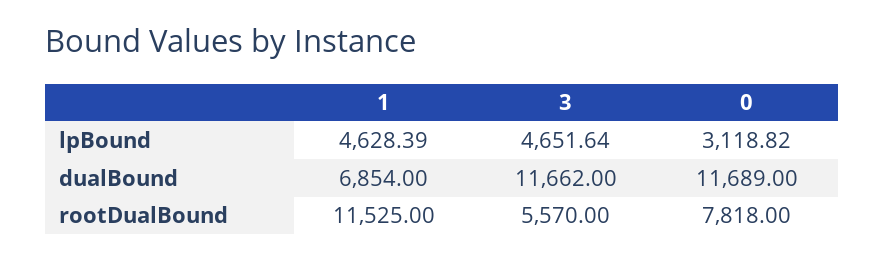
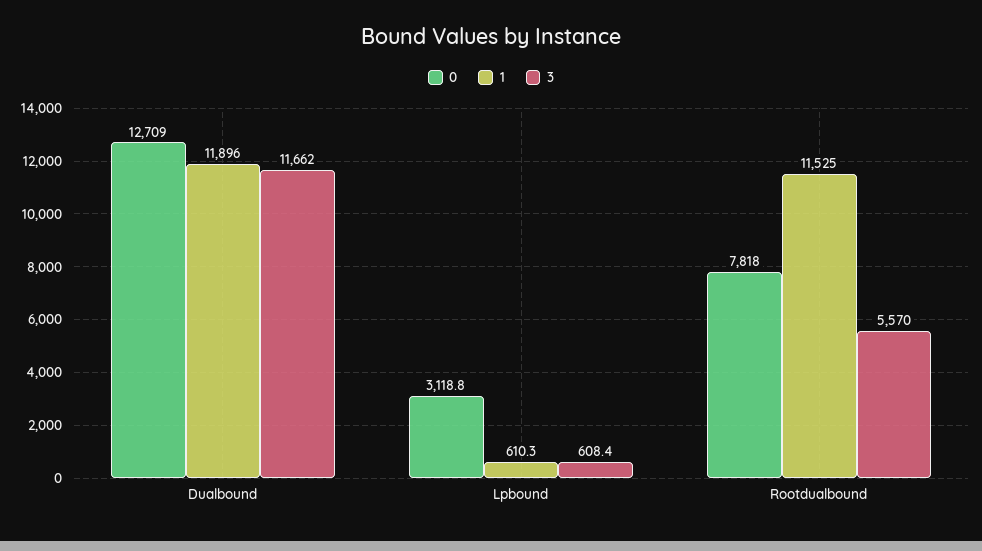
1, lpBound: 4628.39 -> 610.3
3, lpBound: 4651.64 -> 608.4
1, dualBound: 6854 -> 11896
0, dualBound: 11689 -> 12709

